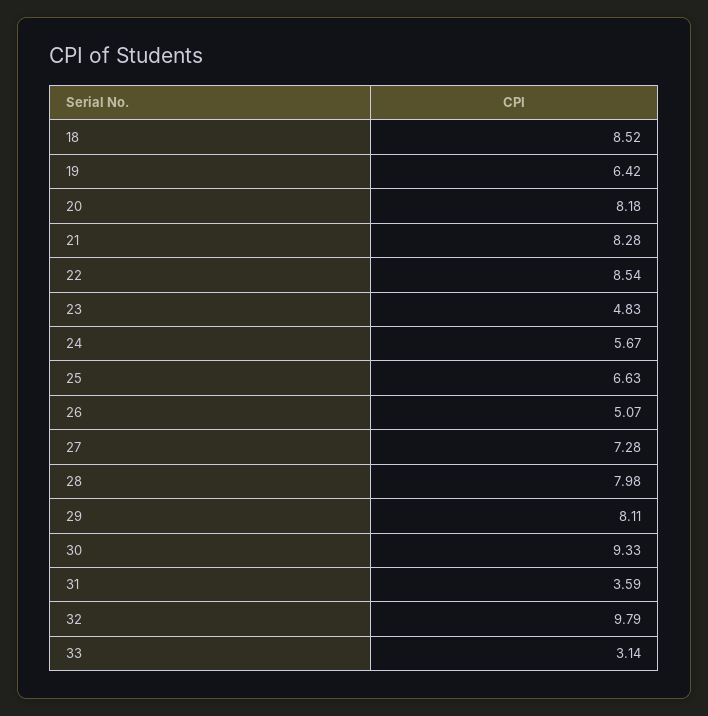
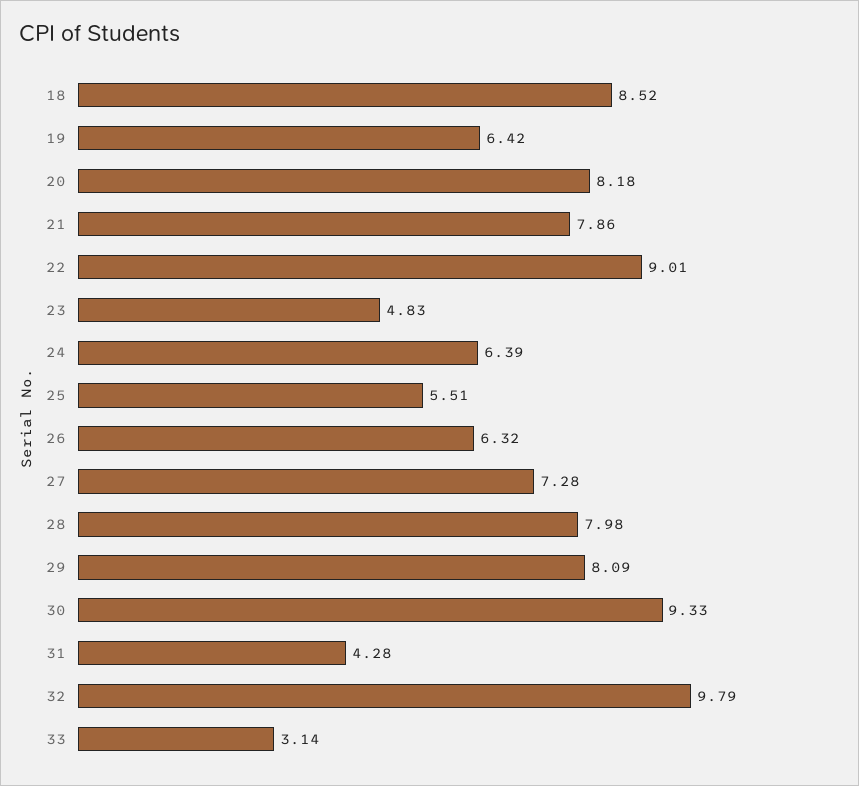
21: 8.28 -> 7.86
22: 8.54 -> 9.01
24: 5.67 -> 6.39
25: 6.63 -> 5.51
26: 5.07 -> 6.32
29: 8.11 -> 8.09
31: 3.59 -> 4.28

